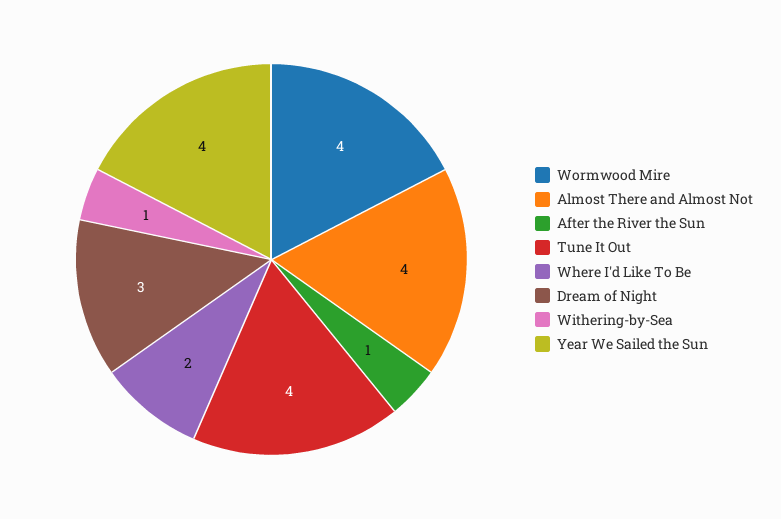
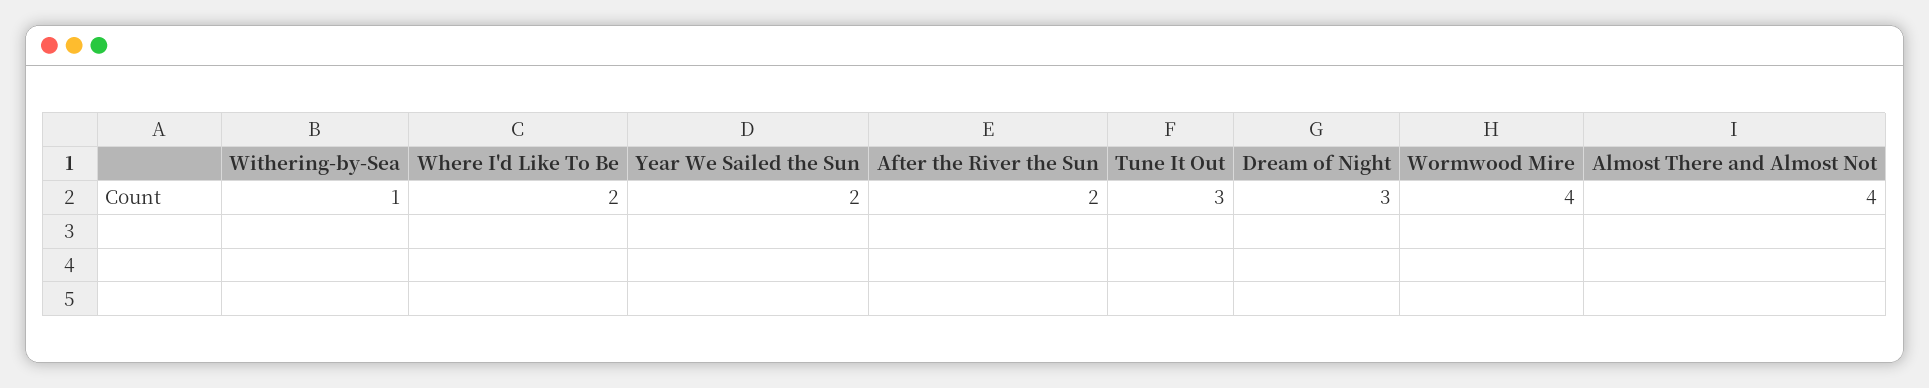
After the River the Sun: 1 -> 2
Tune It Out: 4 -> 3
Year We Sailed the Sun: 4 -> 2

